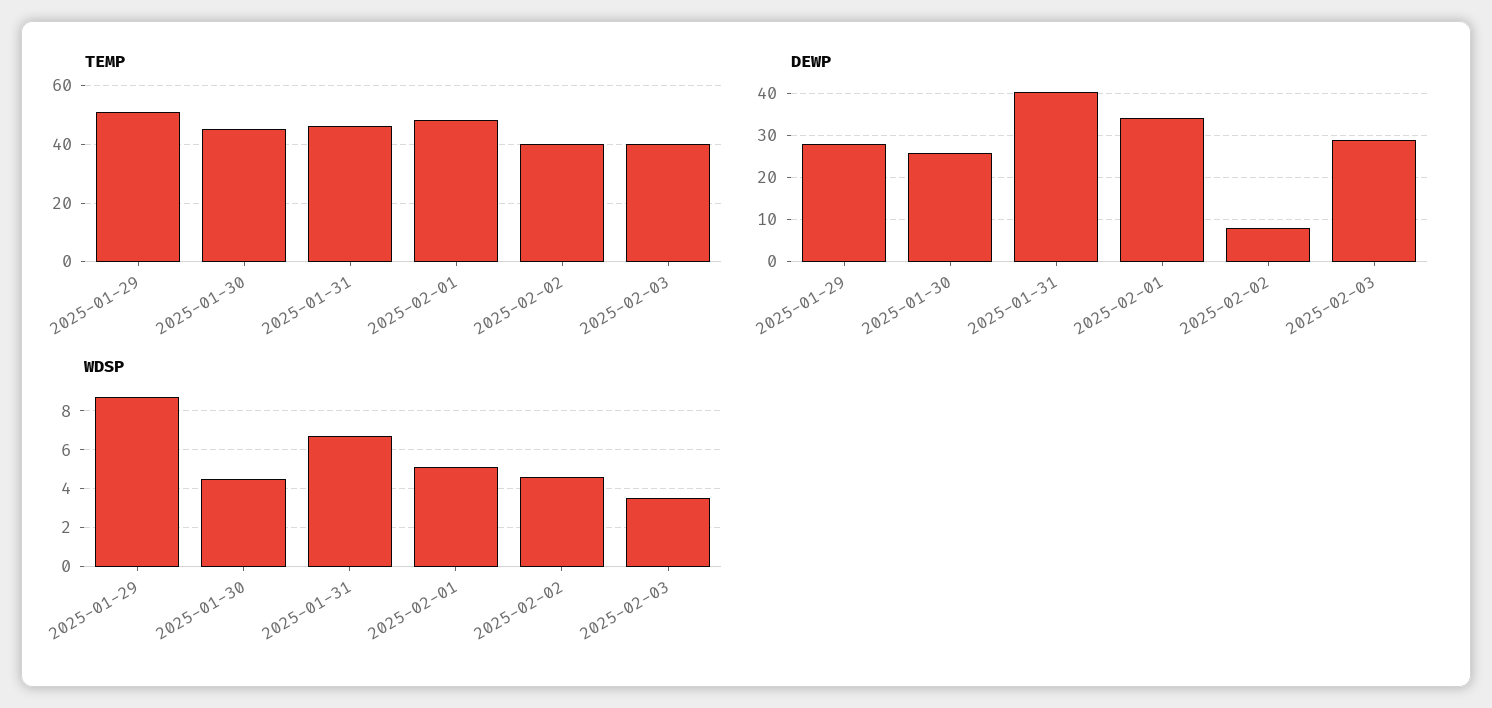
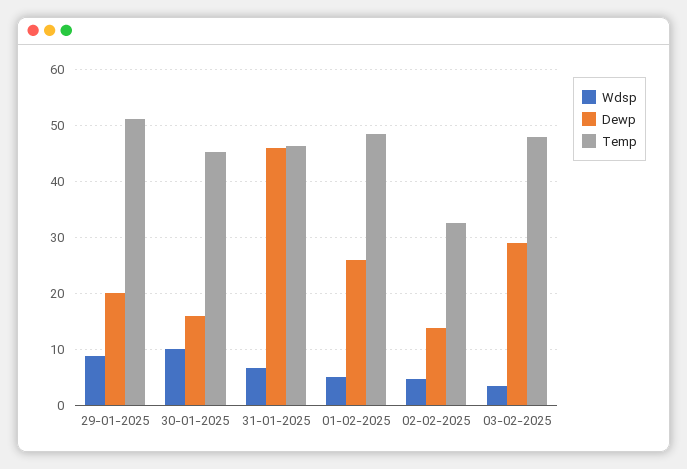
TEMP, 2025-02-02: 40 -> 32
TEMP, 2025-02-03: 40 -> 48
DEWP, 2025-01-29: 28 -> 20
DEWP, 2025-01-30: 26 -> 16
DEWP, 2025-01-31: 40 -> 46
DEWP, 2025-02-01: 34 -> 26
DEWP, 2025-02-02: 8 -> 14
WDSP, 2025-01-30: 4.5 -> 10

